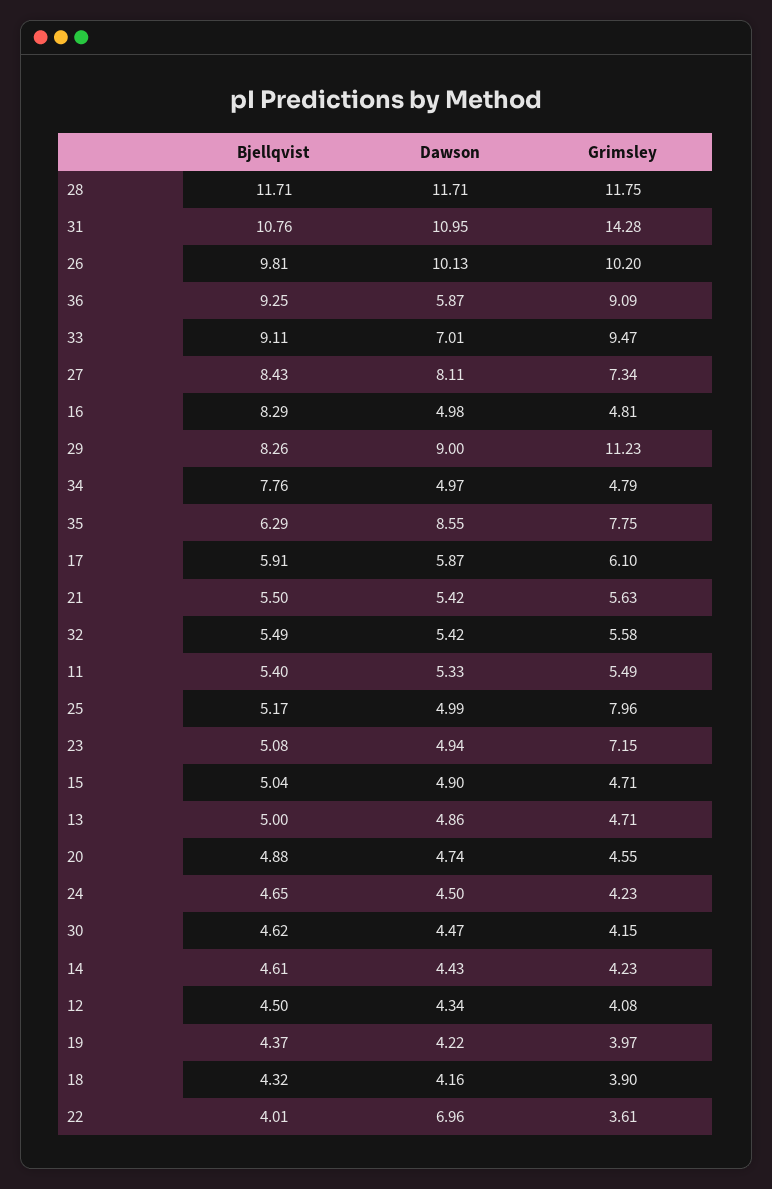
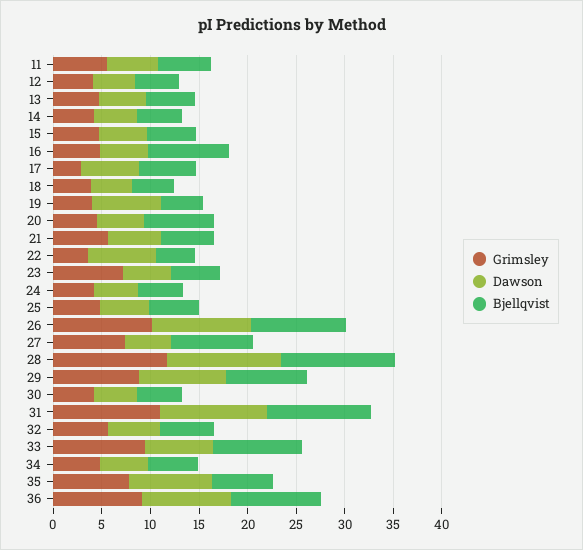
Grimsley, 31: 14.28 -> 11
Dawson, 36: 5.87 -> 9
Dawson, 27: 8.11 -> 5
Grimsley, 29: 11.23 -> 9
Bjellqvist, 34: 7.76 -> 5
Grimsley, 17: 6.1 -> 3
Grimsley, 25: 7.96 -> 5
Bjellqvist, 20: 4.88 -> 7
Dawson, 19: 4.22 -> 7

